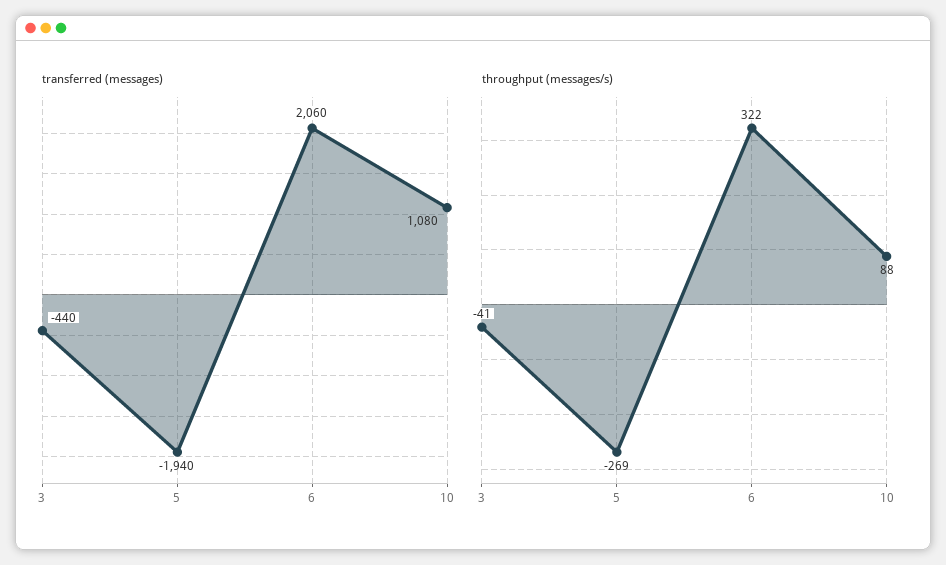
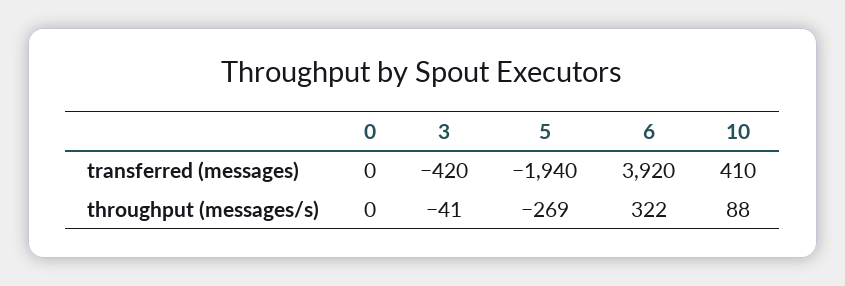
transferred (messages), 3: -440 -> -420
transferred (messages), 6: 2060 -> 3920
transferred (messages), 10: 1080 -> 410
transferred (messages), 0: none -> 0
throughput (messages/s), 0: none -> 0

